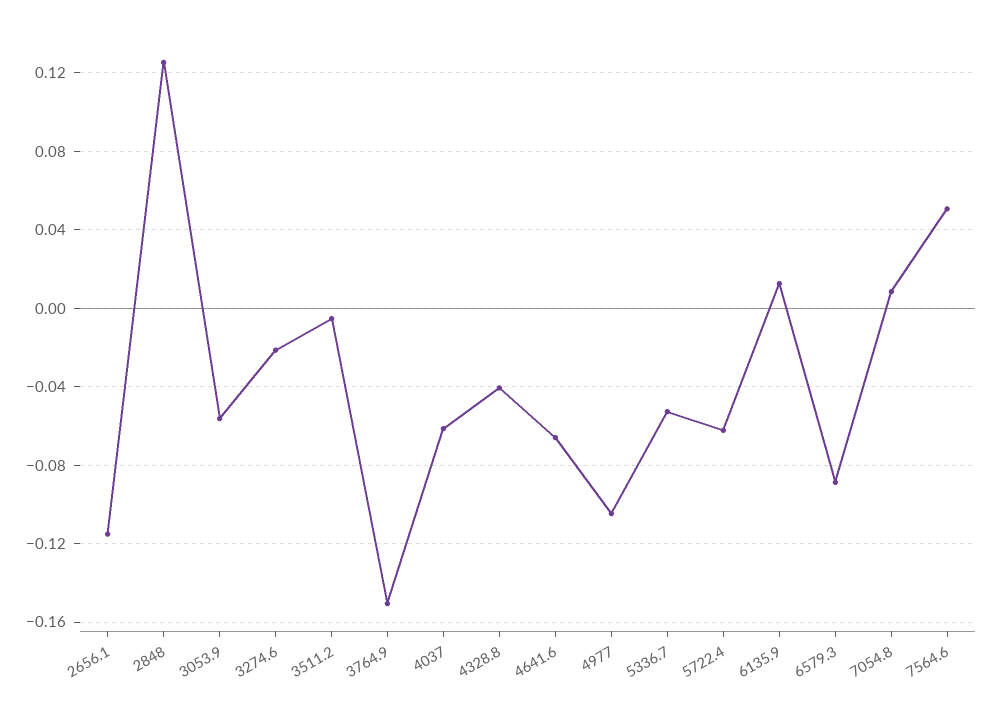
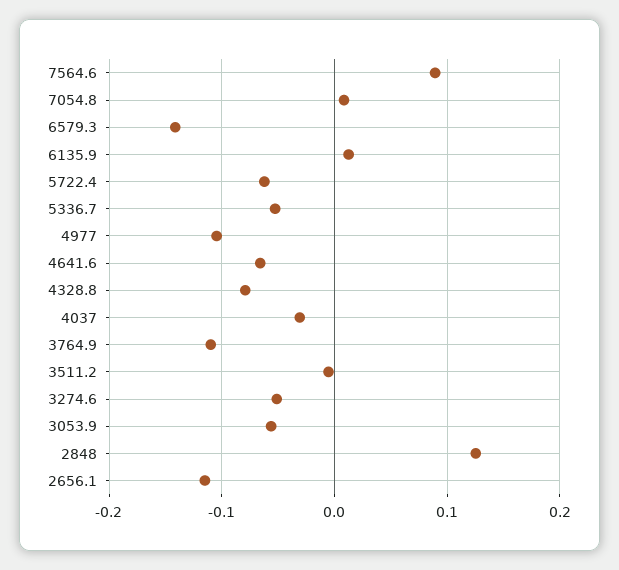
3274.6: -0.02 -> -0.05
3764.9: -0.15 -> -0.11
4037: -0.06 -> -0.03
4328.8: -0.04 -> -0.08
6579.3: -0.09 -> -0.14
7564.6: 0.05 -> 0.09

